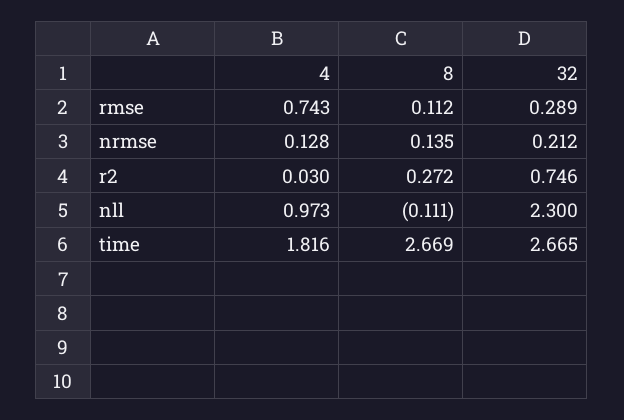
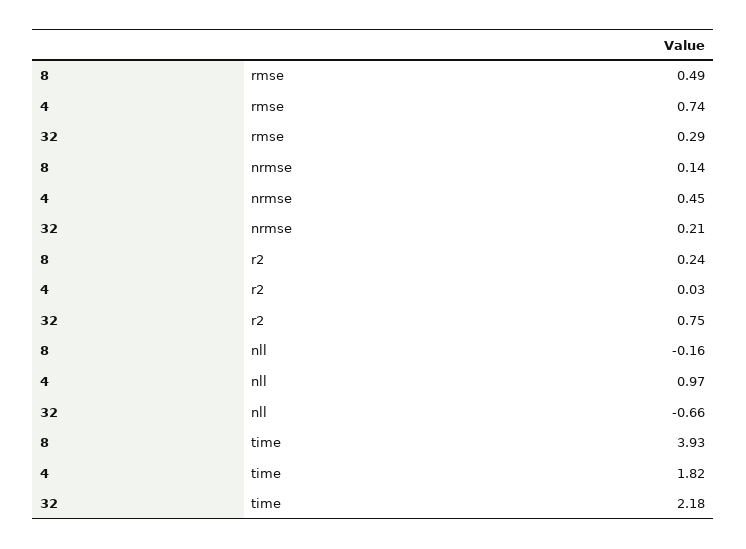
8, rmse: 0.112 -> 0.49
4, nrmse: 0.128 -> 0.45
8, r2: 0.272 -> 0.24
8, nll: -0.111 -> -0.16
32, nll: 2.3 -> -0.66
8, time: 2.669 -> 3.93
32, time: 2.665 -> 2.18

